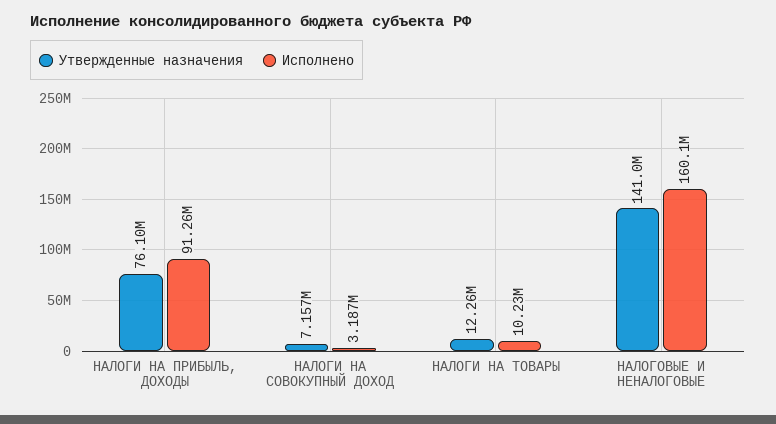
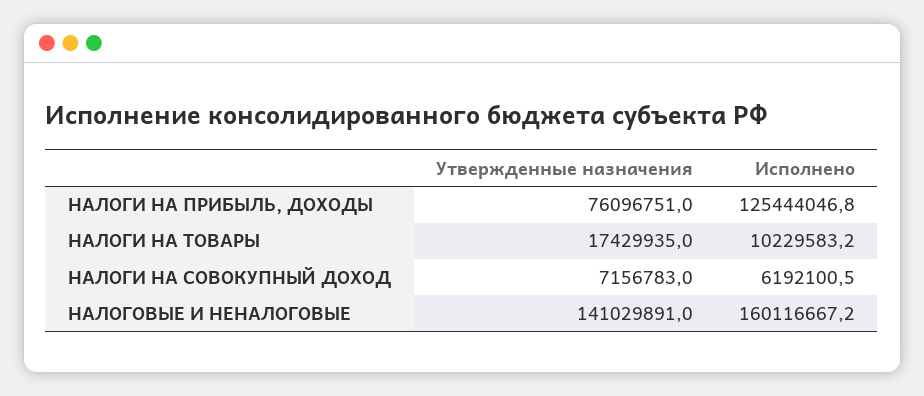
Исполнено, НАЛОГИ НА ПРИБЫЛЬ, ДОХОДЫ: 91260000 -> 125444046.8
Исполнено, НАЛОГИ НА СОВОКУПНЫЙ ДОХОД: 3187000 -> 6192100.5
Утвержденные назначения, НАЛОГИ НА ТОВАРЫ: 12260000 -> 17429935

